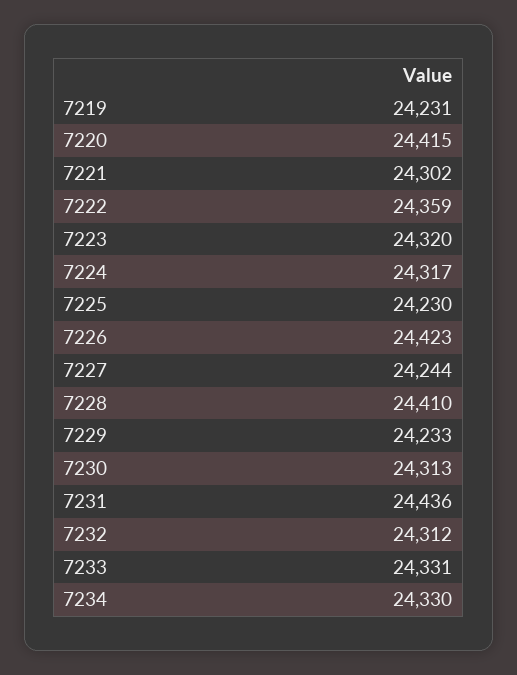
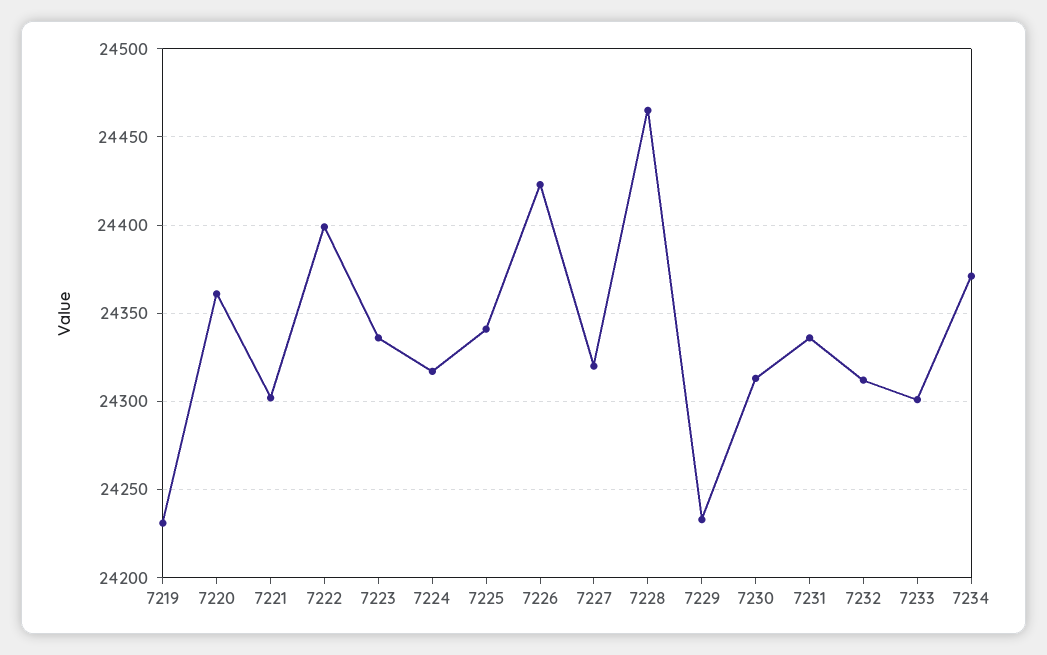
7220: 24415 -> 24360
7222: 24359 -> 24400
7223: 24320 -> 24335
7225: 24230 -> 24340
7227: 24244 -> 24320
7228: 24410 -> 24465
7231: 24436 -> 24335
7233: 24331 -> 24300
7234: 24330 -> 24370

